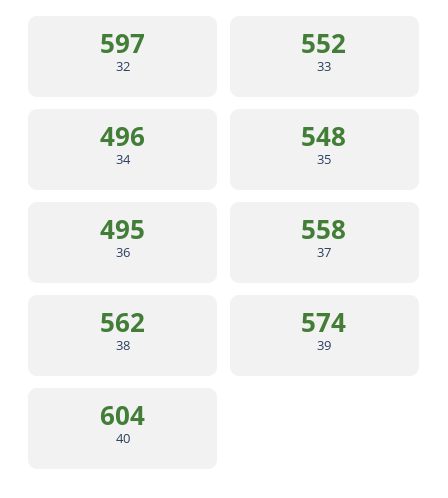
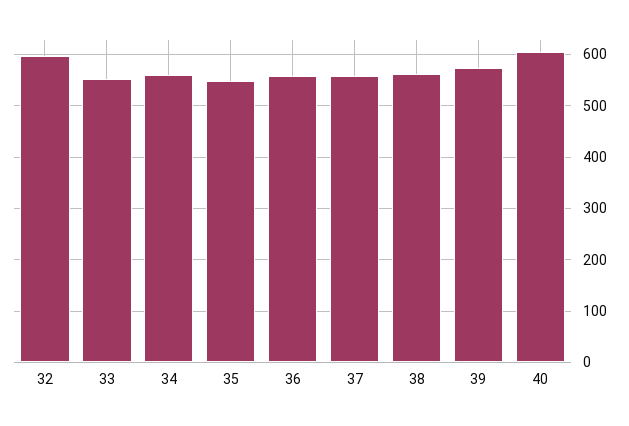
34: 496 -> 560
36: 495 -> 560

